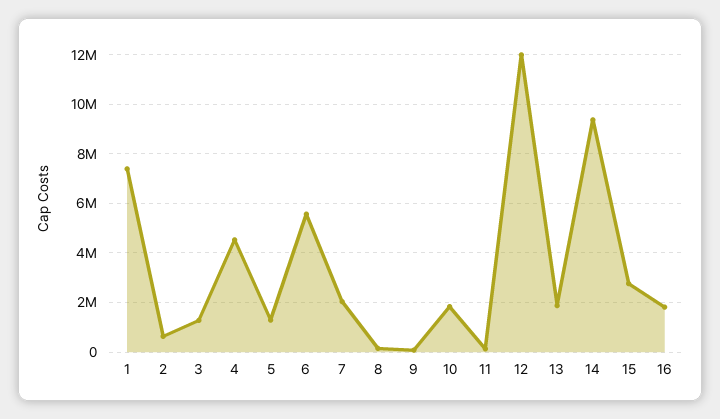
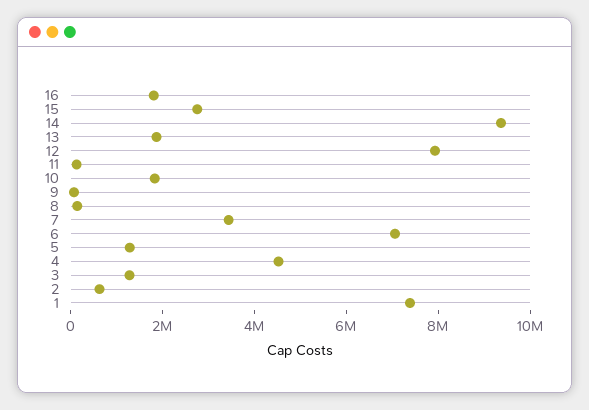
6: 5500000 -> 7000000
7: 2000000 -> 3500000
12: 12000000 -> 8000000

